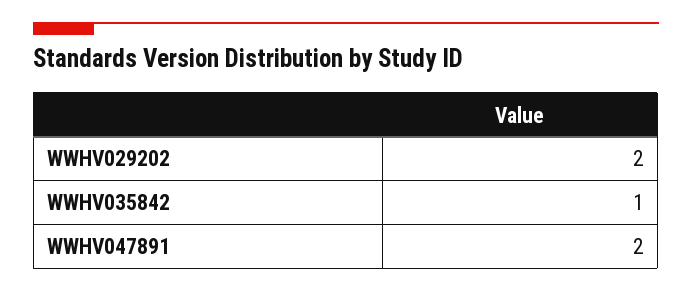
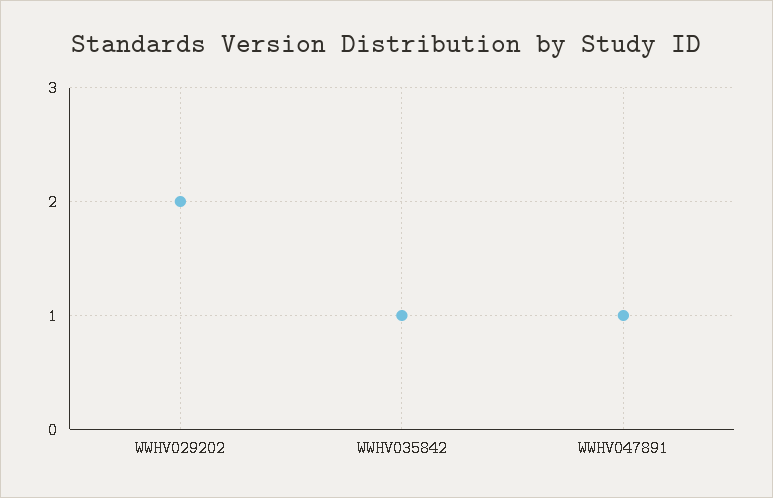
WWHV047891: 2 -> 1

